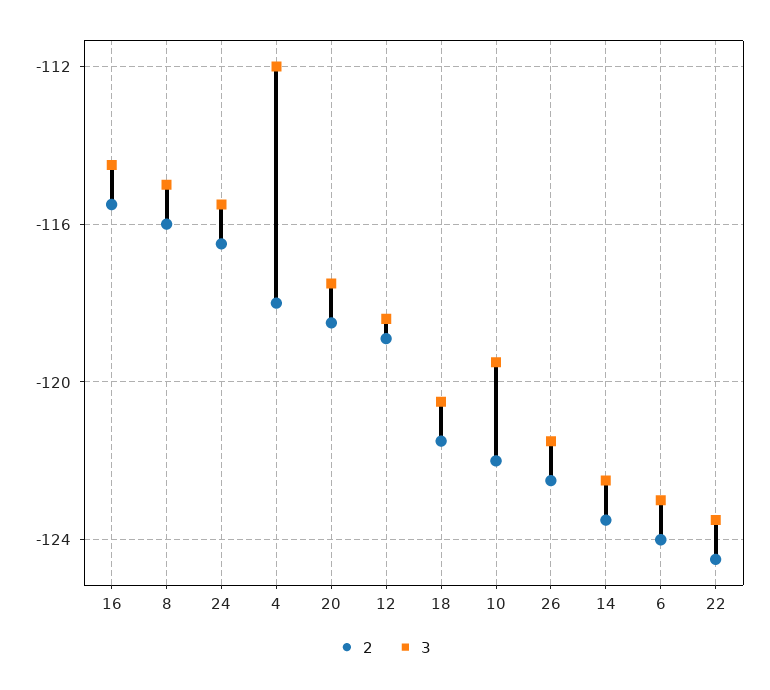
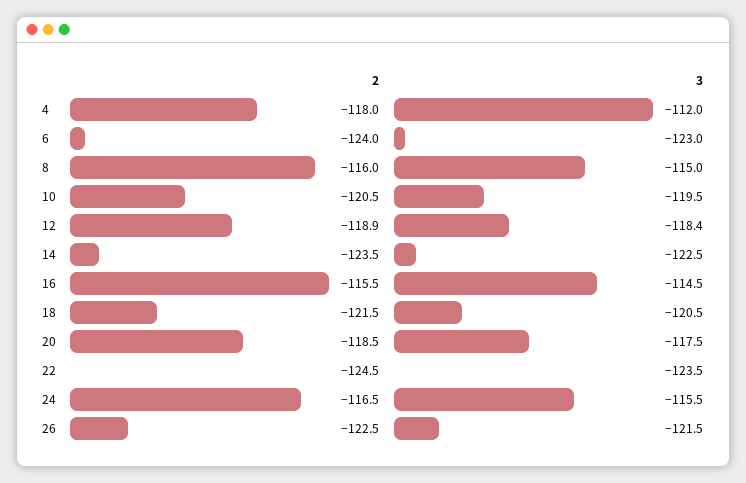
2, 10: -122 -> -120.5

